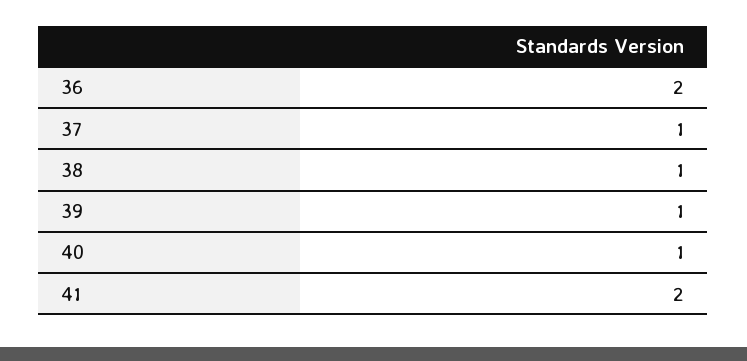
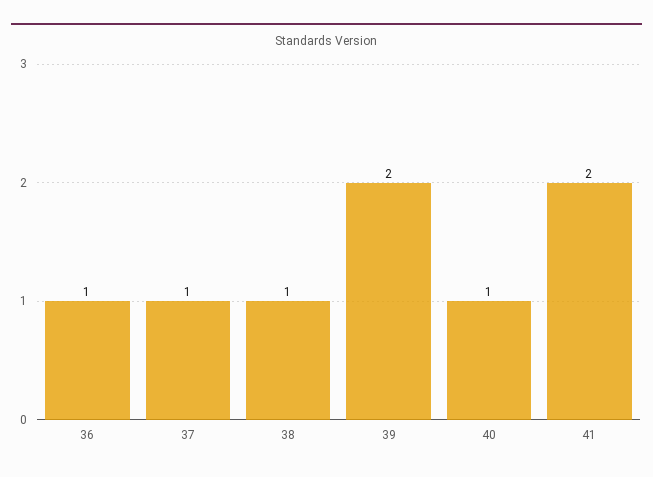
36: 2 -> 1
39: 1 -> 2

